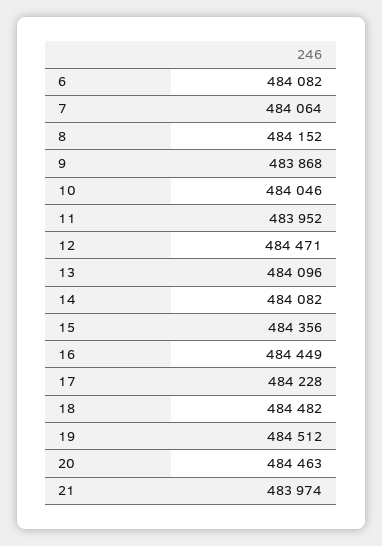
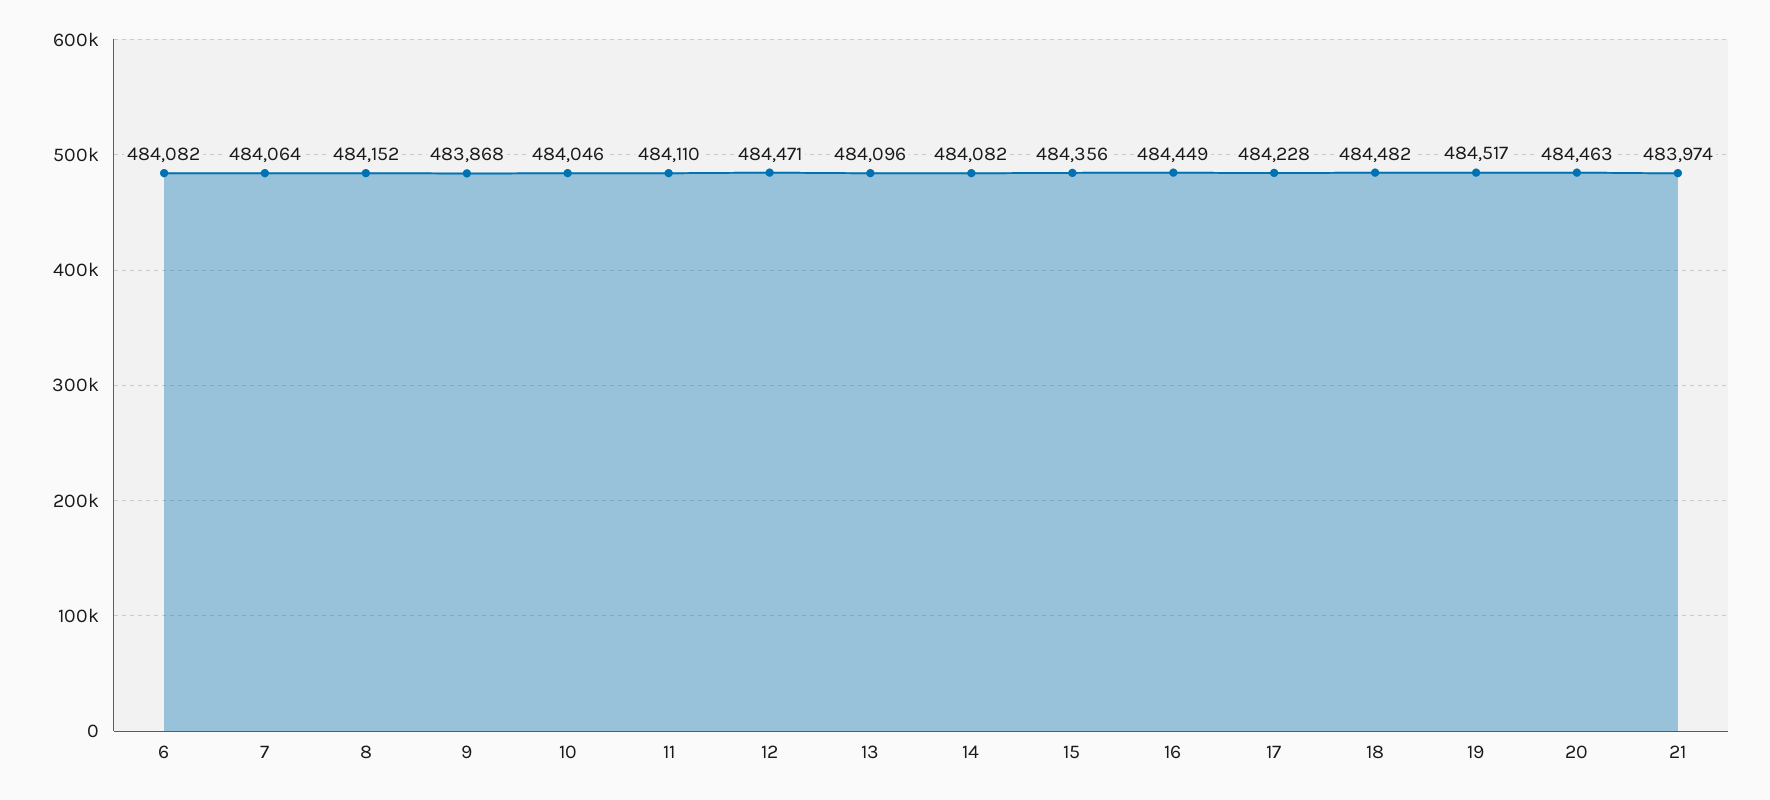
11: 483952 -> 484110
19: 484512 -> 484517

